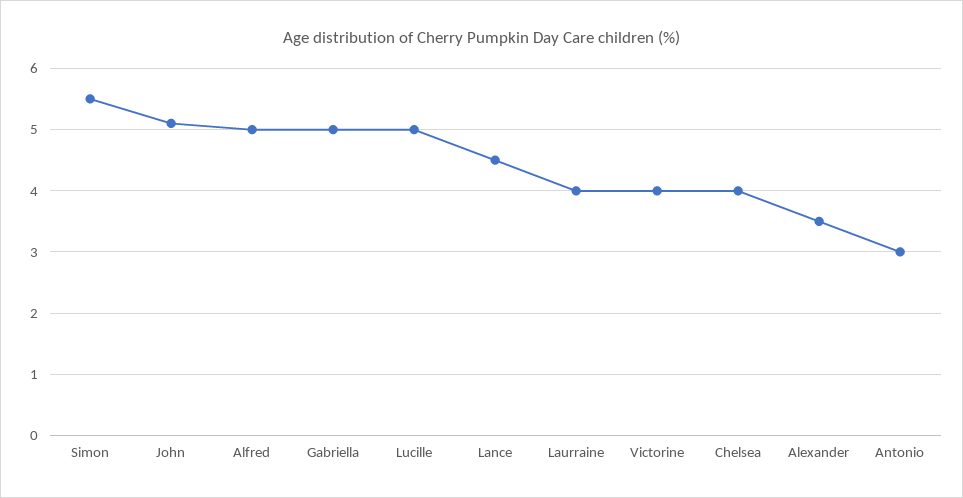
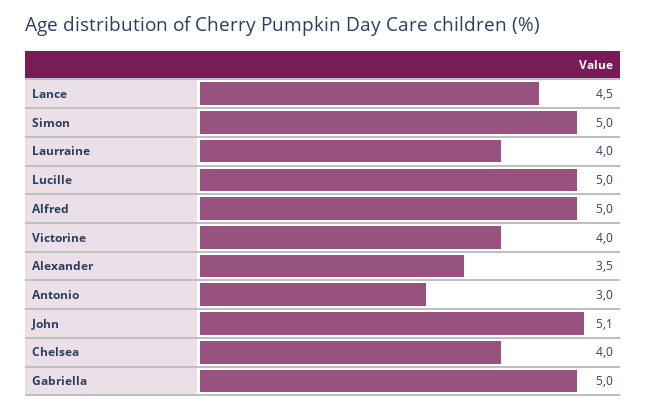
Simon: 5.5 -> 5

